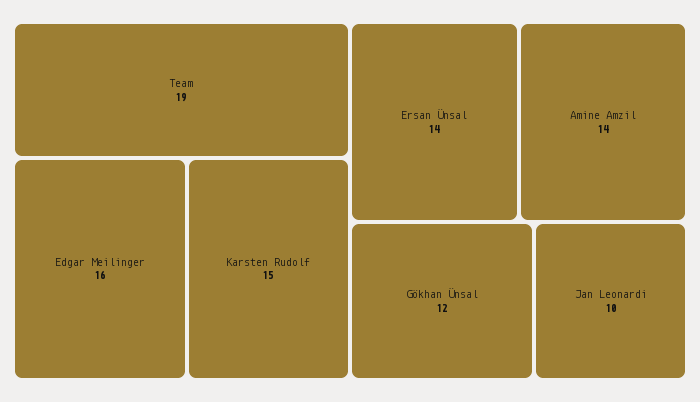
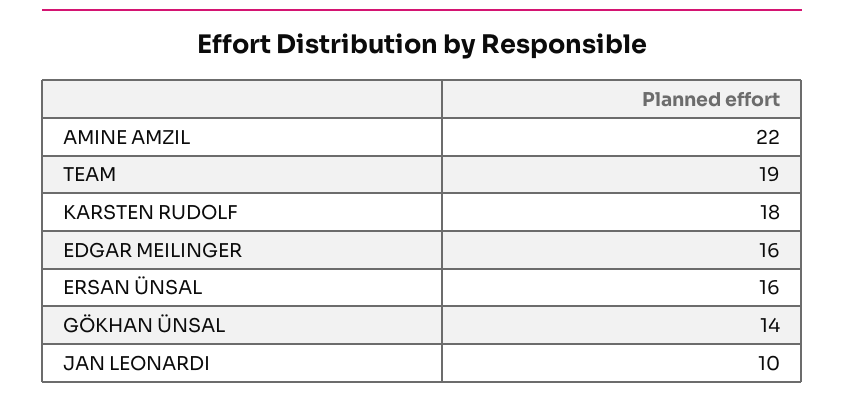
Karsten Rudolf: 15 -> 18
Ersan Ünsal: 14 -> 16
Amine Amzil: 14 -> 22
Gökhan Ünsal: 12 -> 14

